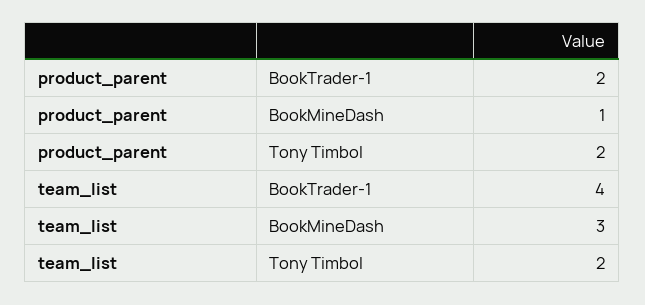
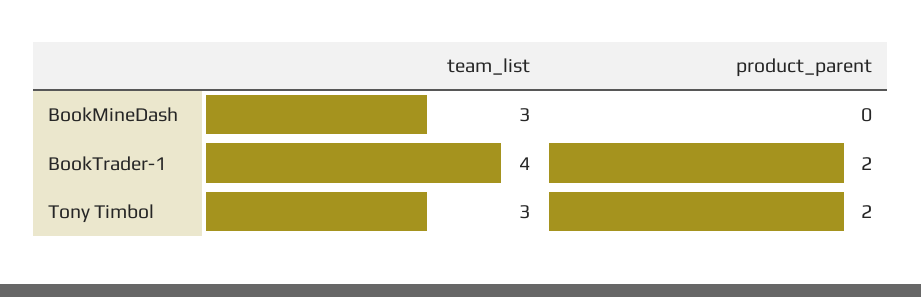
product_parent, BookMineDash: 1 -> 0
team_list, Tony Timbol: 2 -> 3

